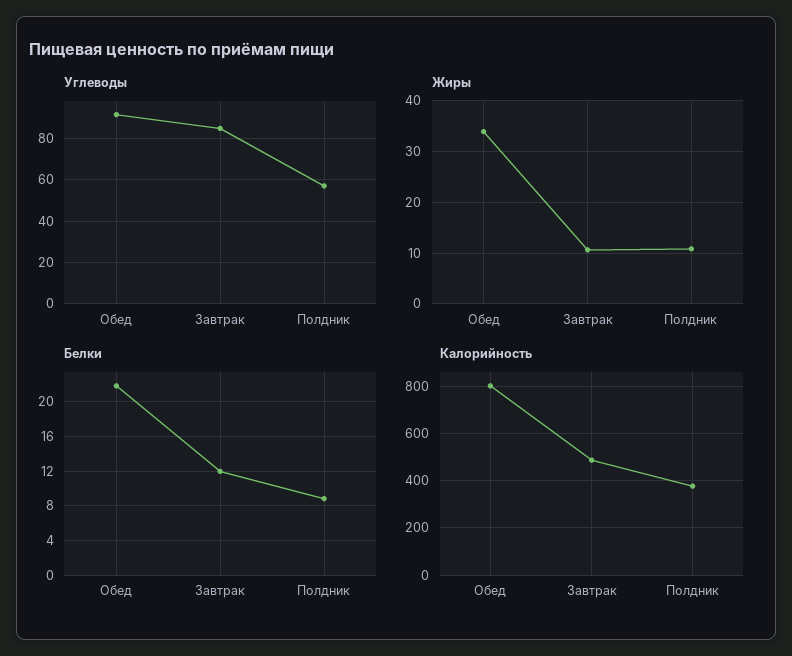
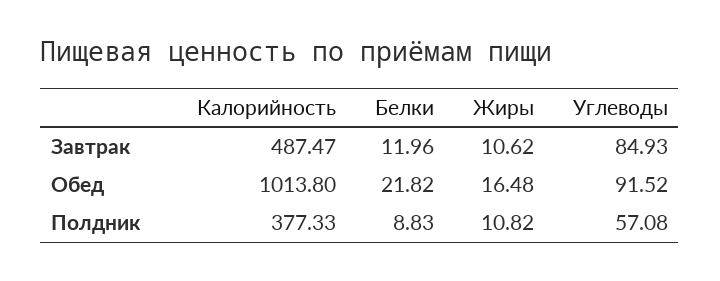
Жиры, Обед: 34 -> 16.48
Калорийность, Обед: 800 -> 1013.8

